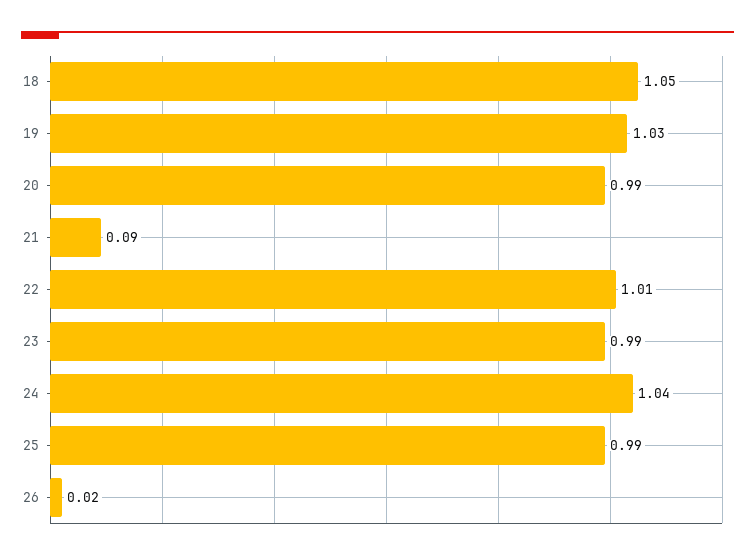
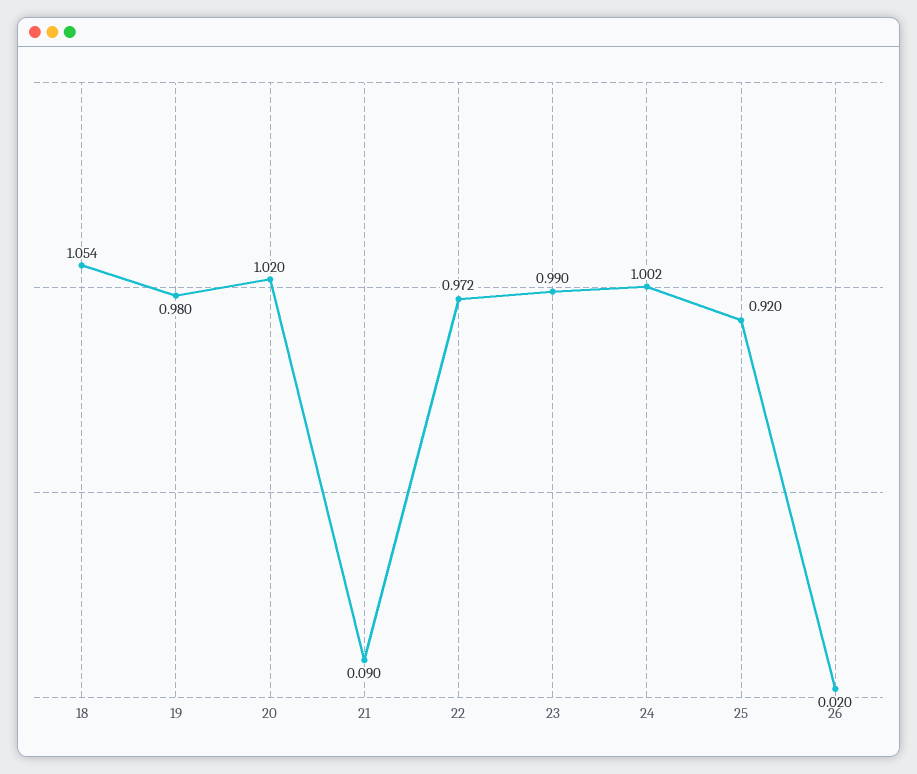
19: 1.03 -> 0.98
20: 0.99 -> 1.02
22: 1.01 -> 0.972
24: 1.04 -> 1.002
25: 0.99 -> 0.92

